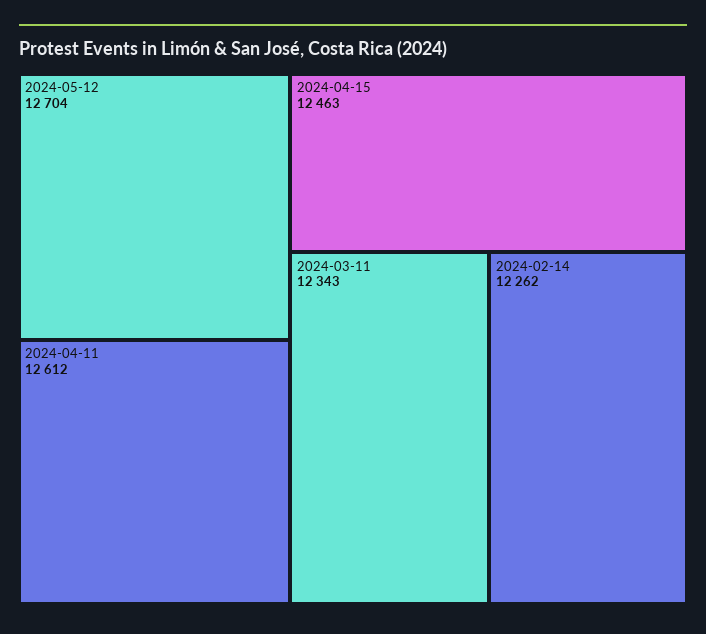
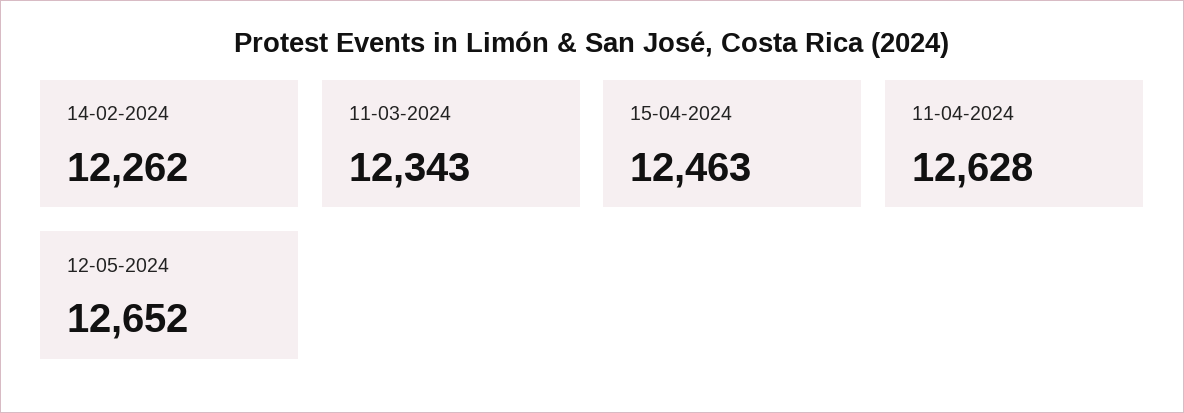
2024-05-12: 12704 -> 12652
2024-04-11: 12612 -> 12628

